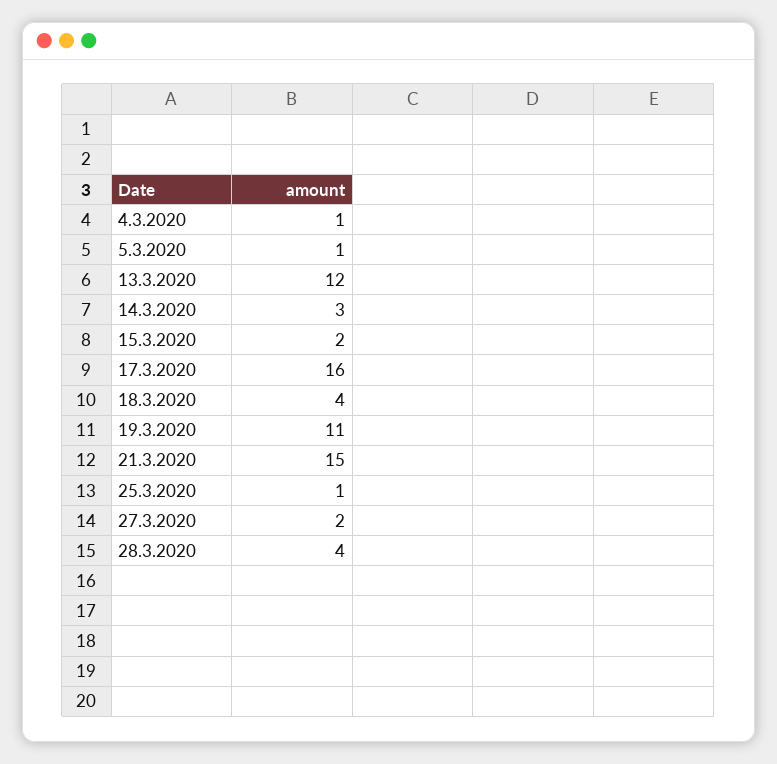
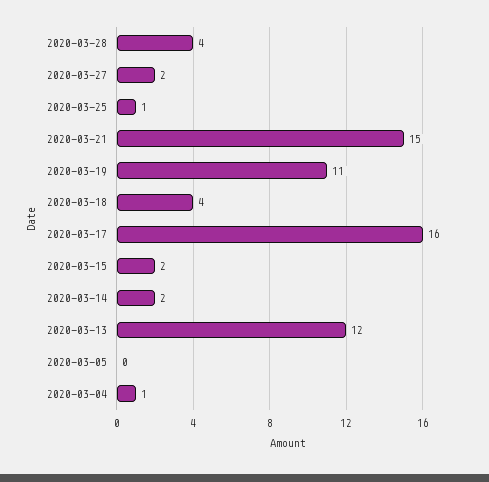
5.3.2020: 1 -> 0
14.3.2020: 3 -> 2

